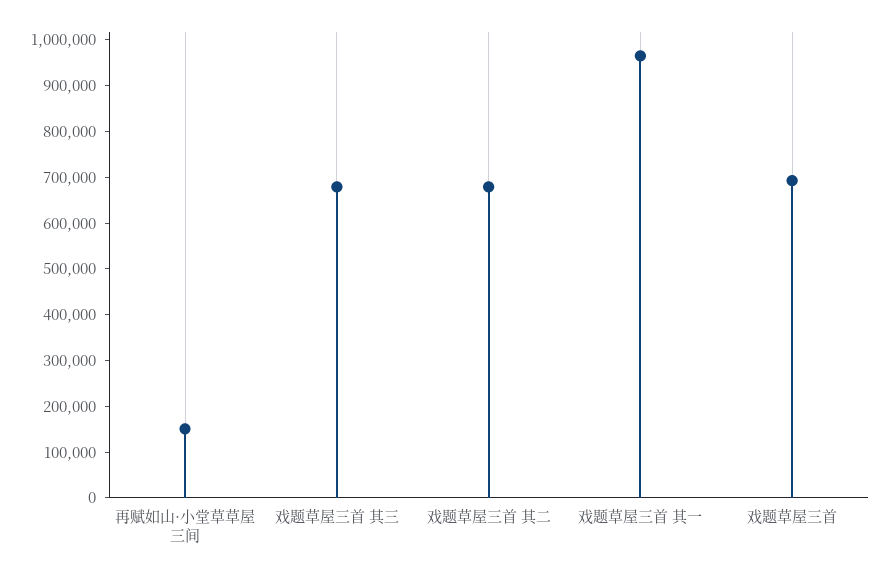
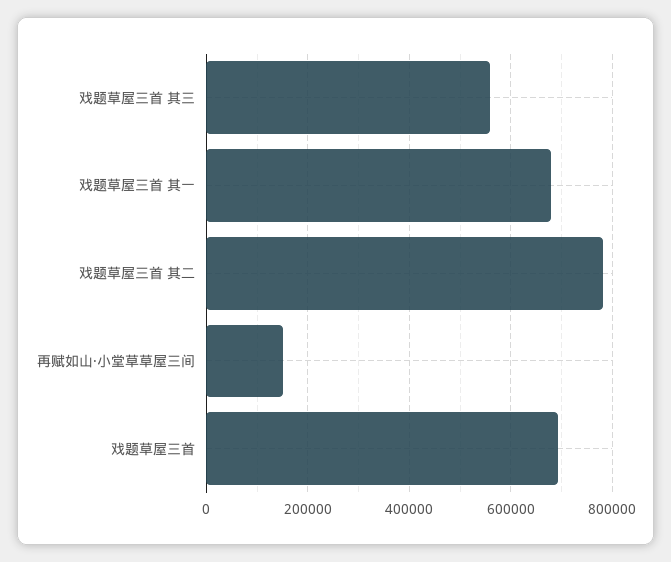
戏题草屋三首 其三: 680000 -> 560000
戏题草屋三首 其二: 680000 -> 780000
戏题草屋三首 其一: 960000 -> 680000

